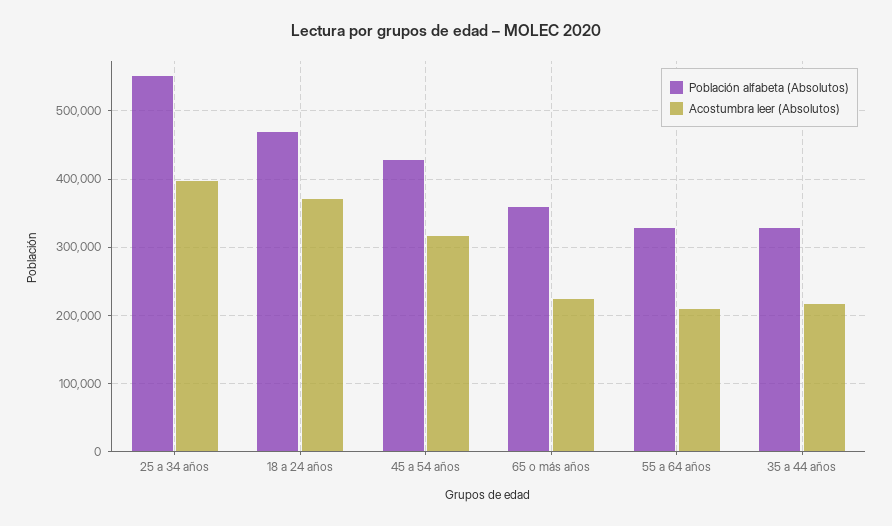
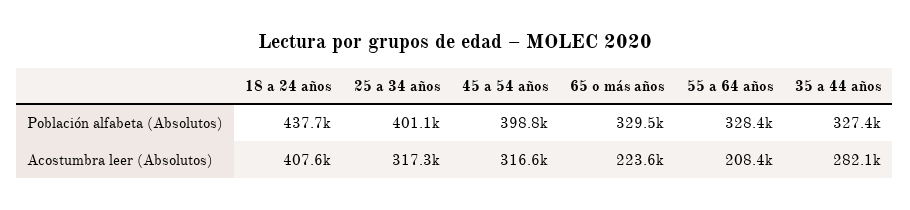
Población alfabeta (Absolutos), 25 a 34 años: 550000 -> 401100
Acostumbra leer (Absolutos), 25 a 34 años: 400000 -> 317300
Población alfabeta (Absolutos), 18 a 24 años: 470000 -> 437700
Acostumbra leer (Absolutos), 18 a 24 años: 370000 -> 407600
Población alfabeta (Absolutos), 45 a 54 años: 430000 -> 398800
Población alfabeta (Absolutos), 65 o más años: 360000 -> 329500
Acostumbra leer (Absolutos), 35 a 44 años: 220000 -> 282100

